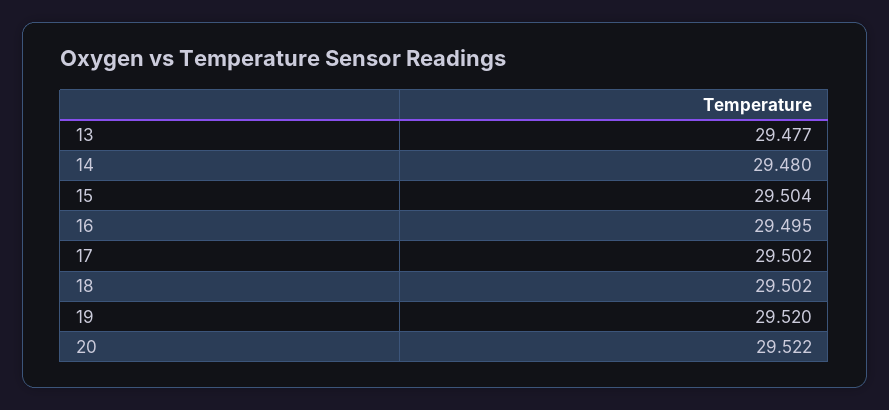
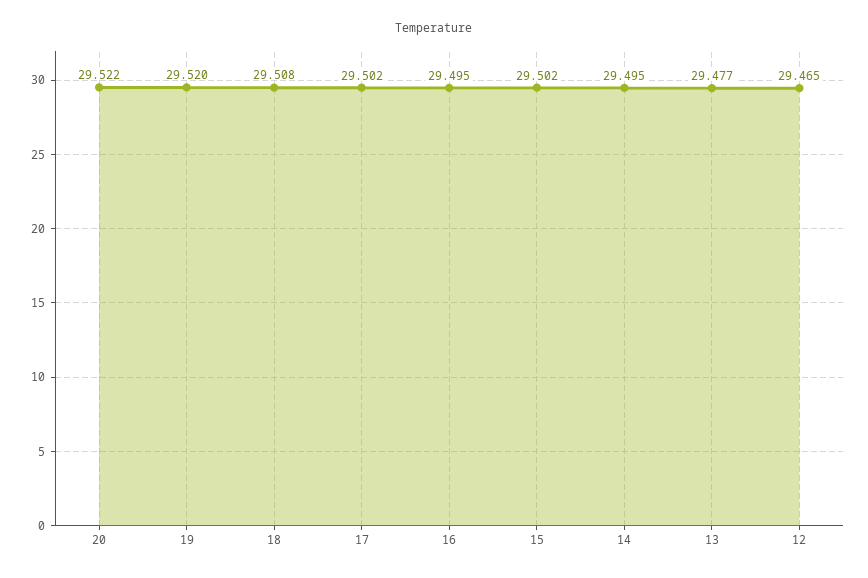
14: 29.48 -> 29.495
15: 29.504 -> 29.502
18: 29.502 -> 29.508
12: none -> 29.465

